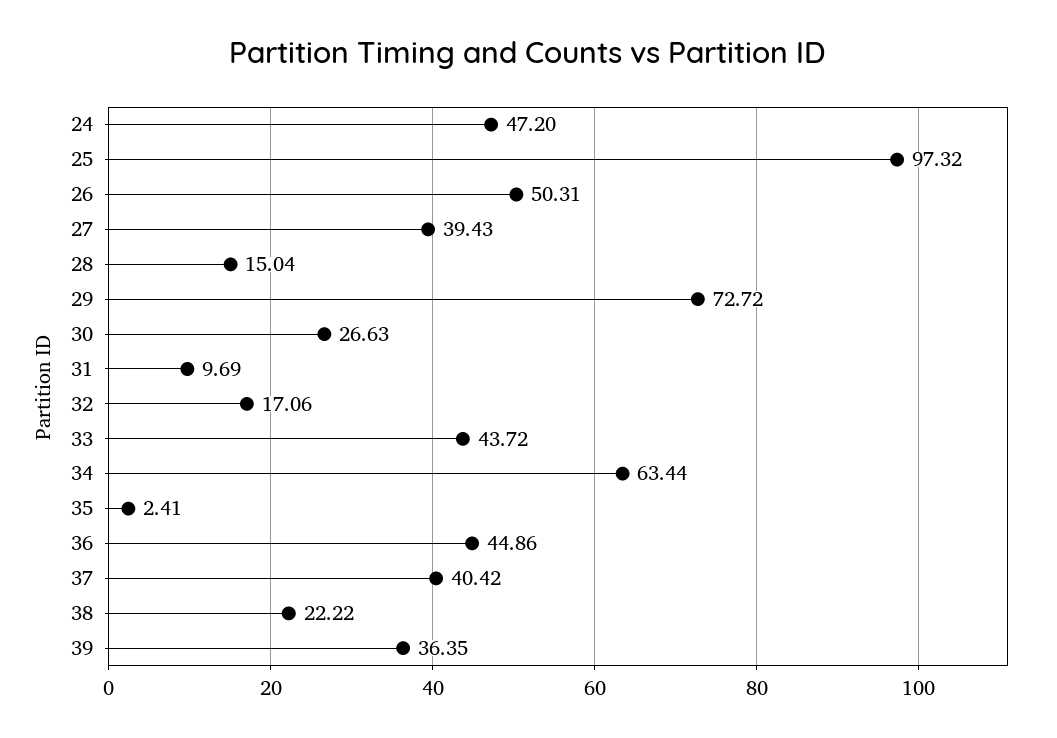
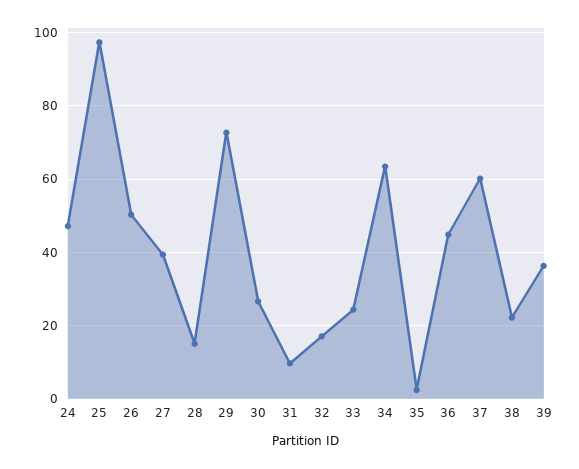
33: 43.72 -> 24
37: 40.42 -> 60

